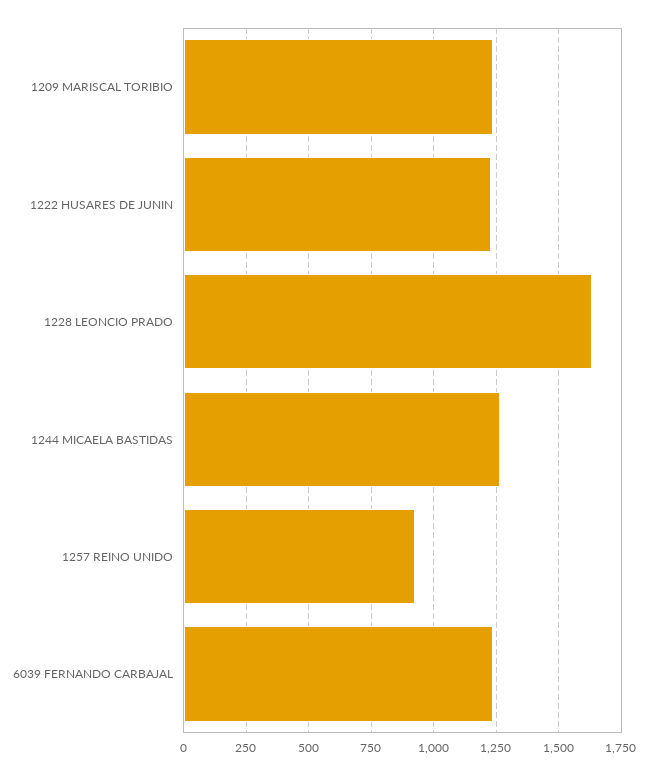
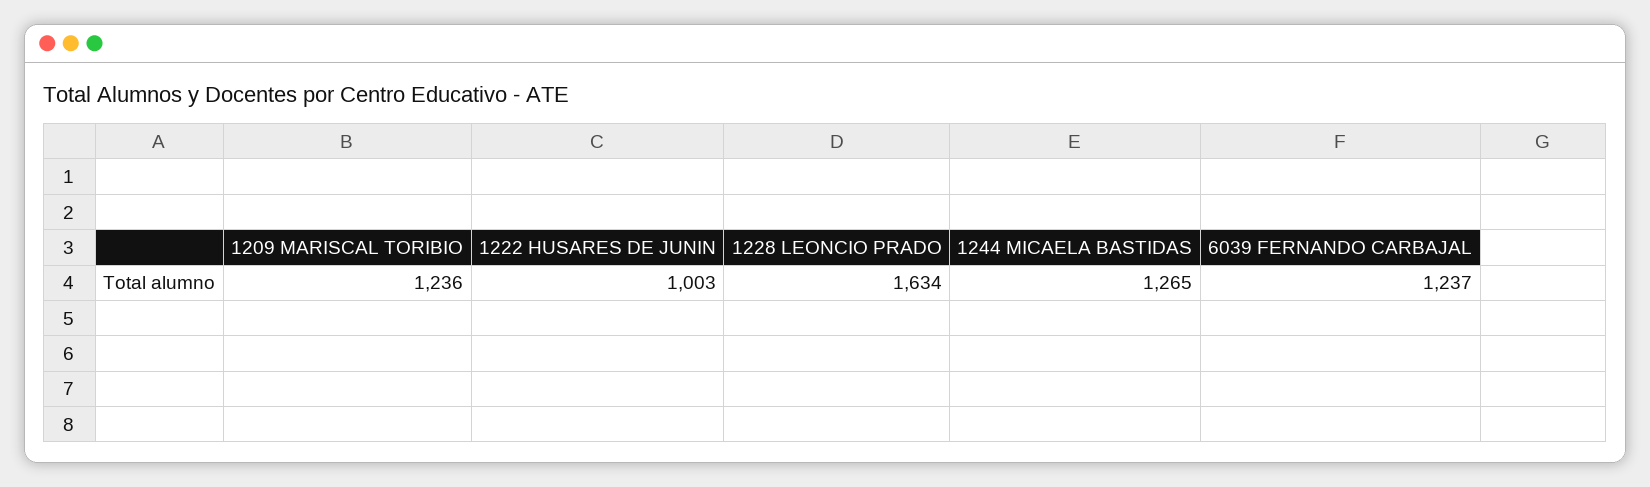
1222 HUSARES DE JUNIN: 1225 -> 1003
1257 REINO UNIDO: 925 -> none

